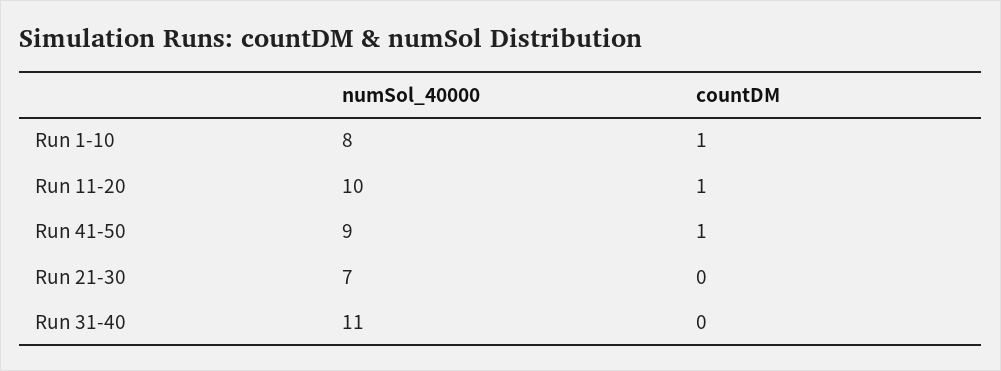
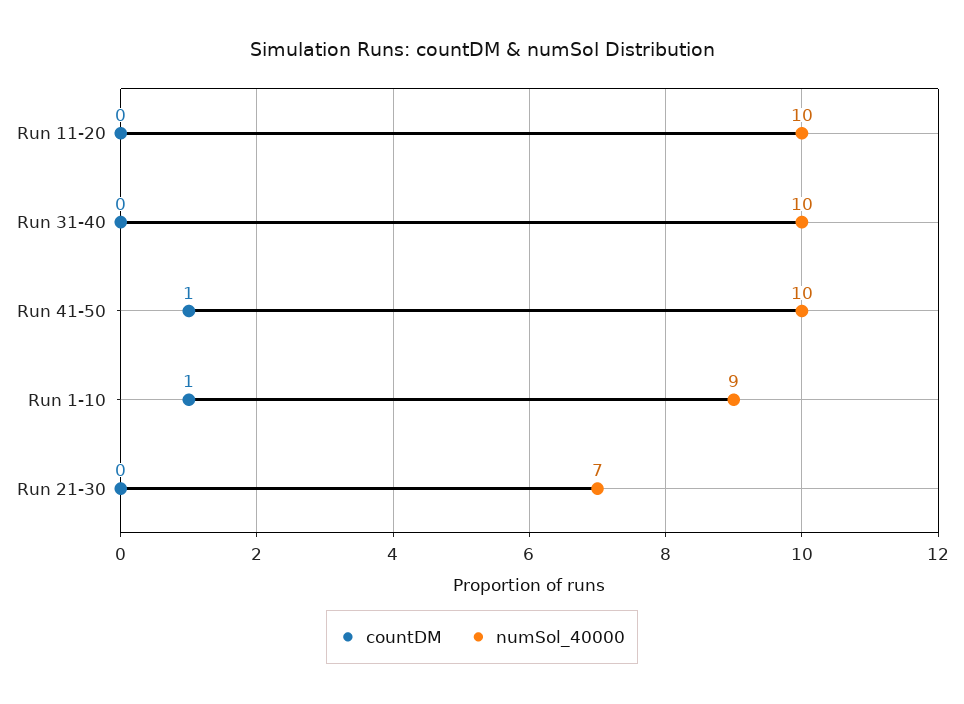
numSol_40000, Run 1-10: 8 -> 9
countDM, Run 11-20: 1 -> 0
numSol_40000, Run 41-50: 9 -> 10
numSol_40000, Run 31-40: 11 -> 10

